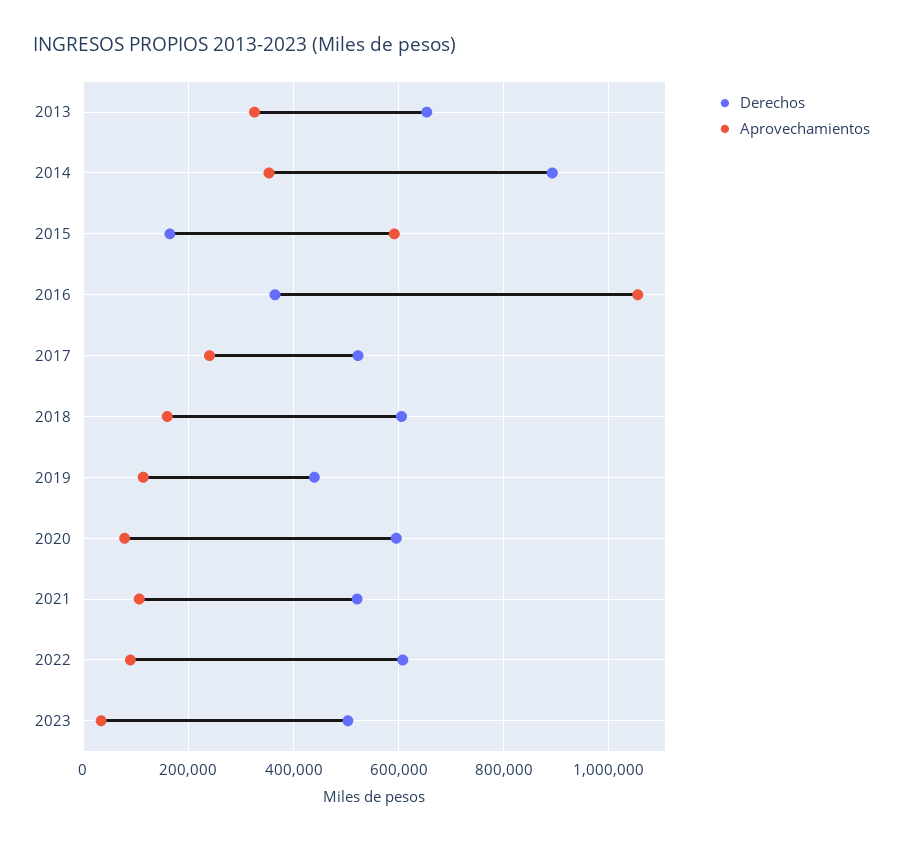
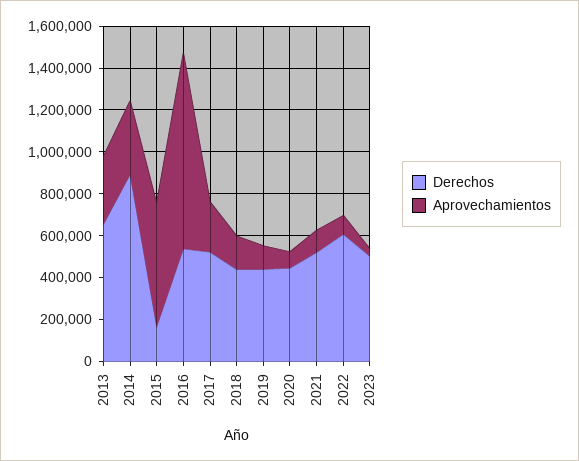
Derechos, 2016: 360000 -> 550000
Aprovechamientos, 2016: 1060000 -> 950000
Derechos, 2018: 600000 -> 450000
Derechos, 2020: 600000 -> 450000

